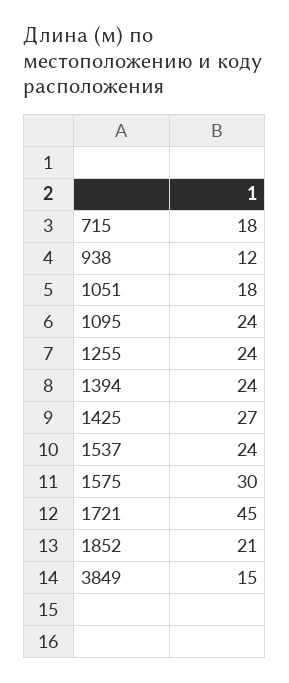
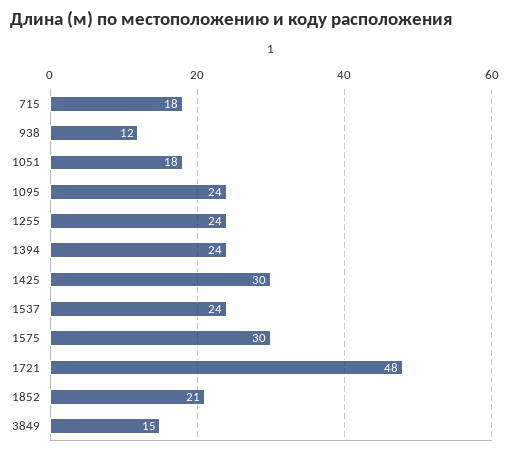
1425: 27 -> 30
1721: 45 -> 48

